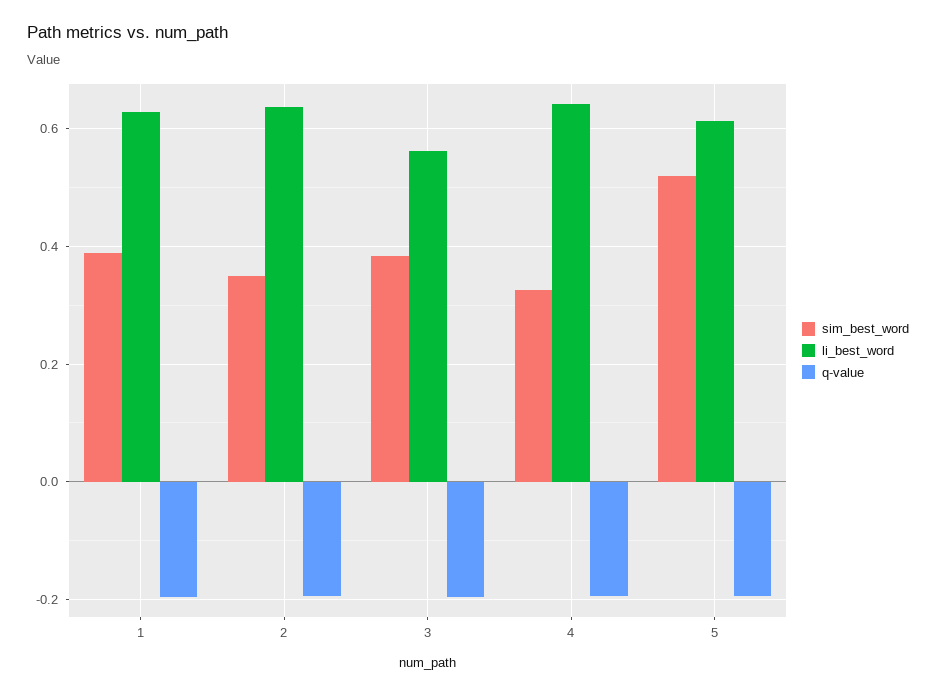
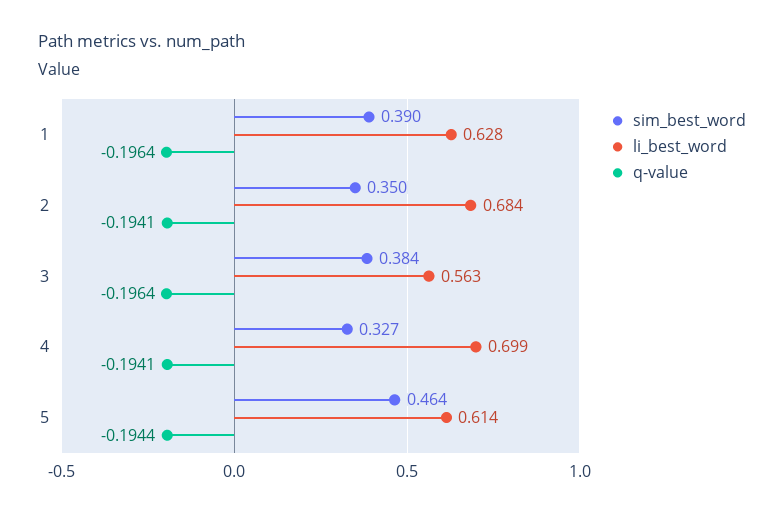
li_best_word, 2: 0.64 -> 0.684
li_best_word, 4: 0.64 -> 0.699
sim_best_word, 5: 0.52 -> 0.464

